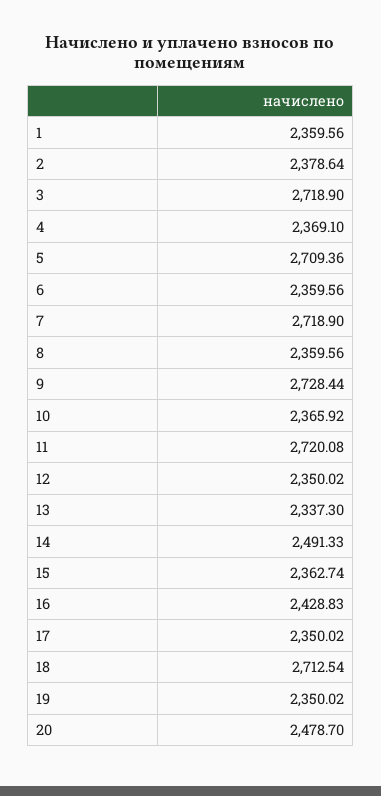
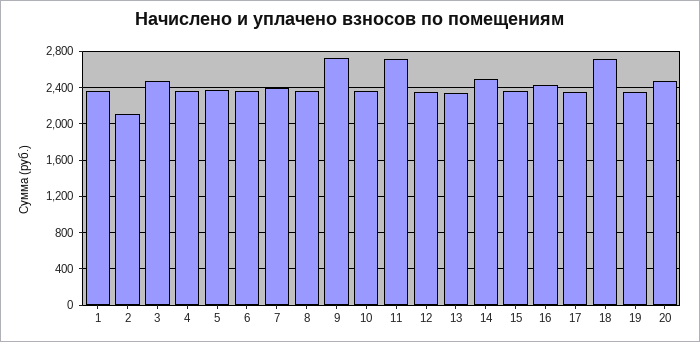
2: 2378.64 -> 2100
3: 2718.9 -> 2500
5: 2709.36 -> 2400
7: 2718.9 -> 2400

